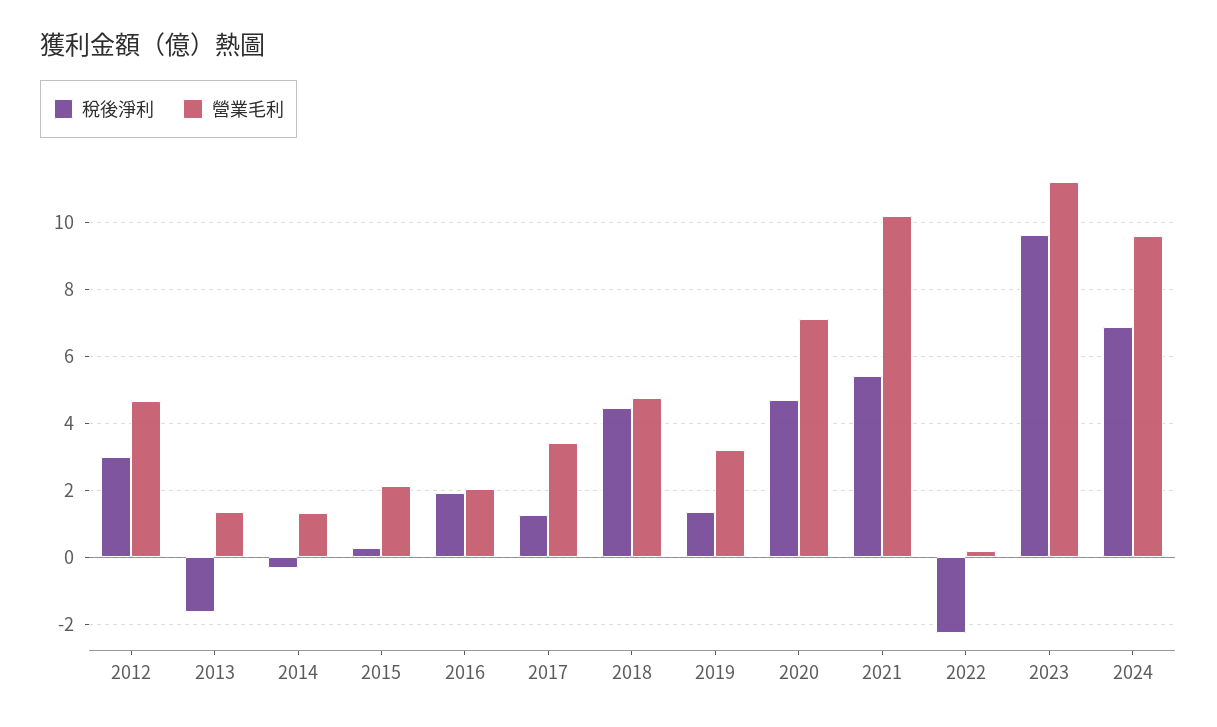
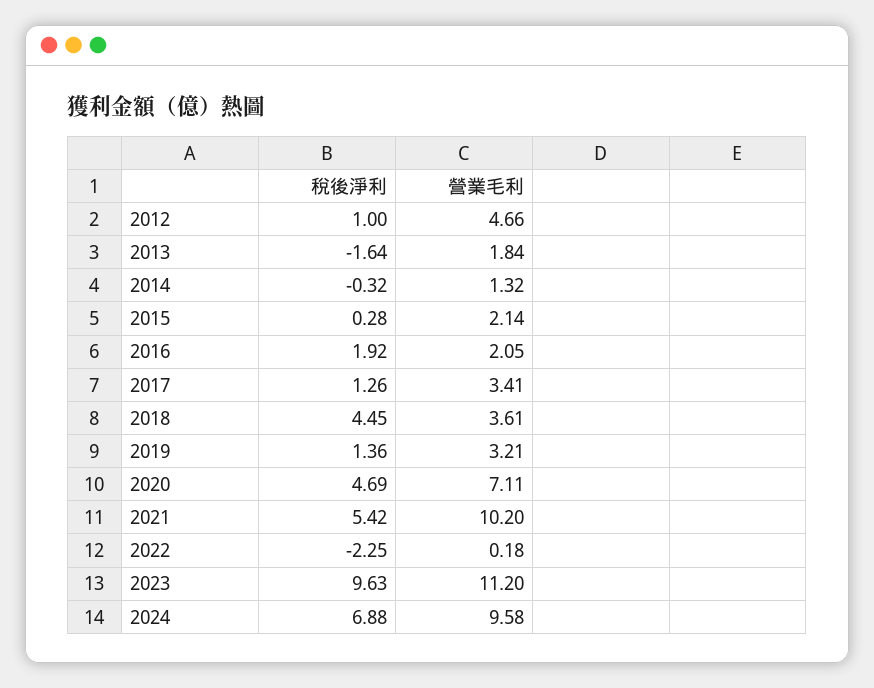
稅後淨利, 2012: 3 -> 1
營業毛利, 2013: 1.4 -> 1.84
營業毛利, 2018: 4.8 -> 3.61

